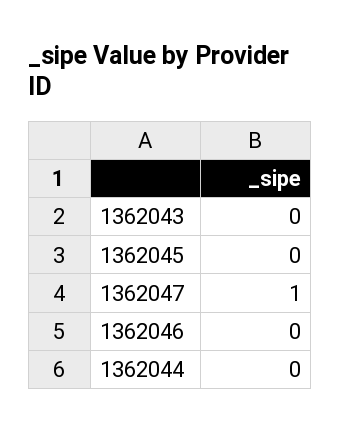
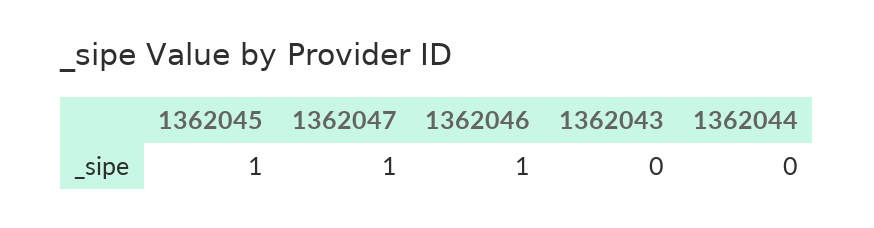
1362045: 0 -> 1
1362046: 0 -> 1

